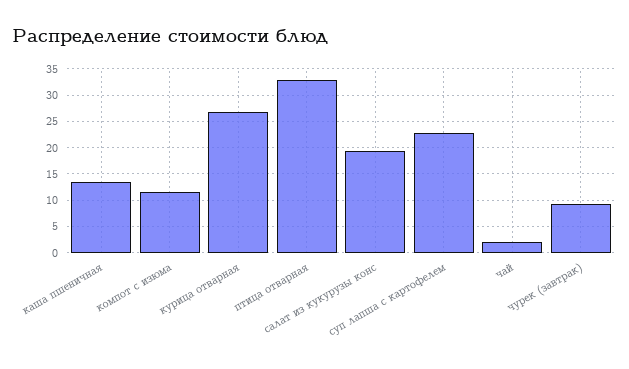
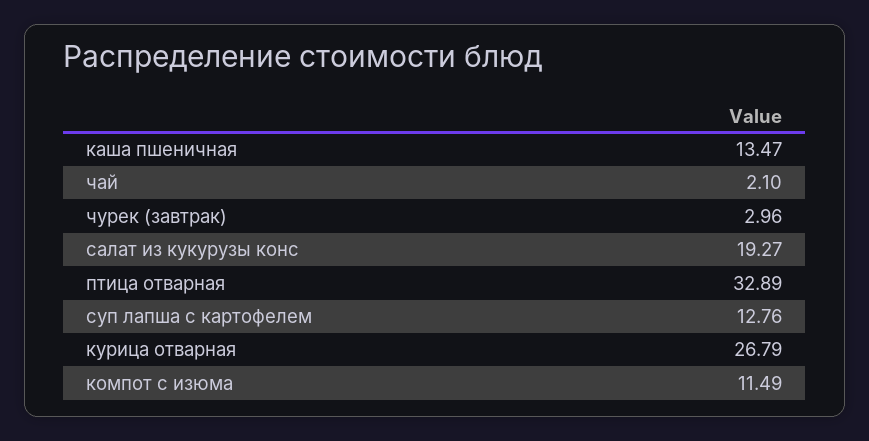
суп лапша с картофелем: 22.5 -> 12.76
чурек (завтрак): 10 -> 2.96

